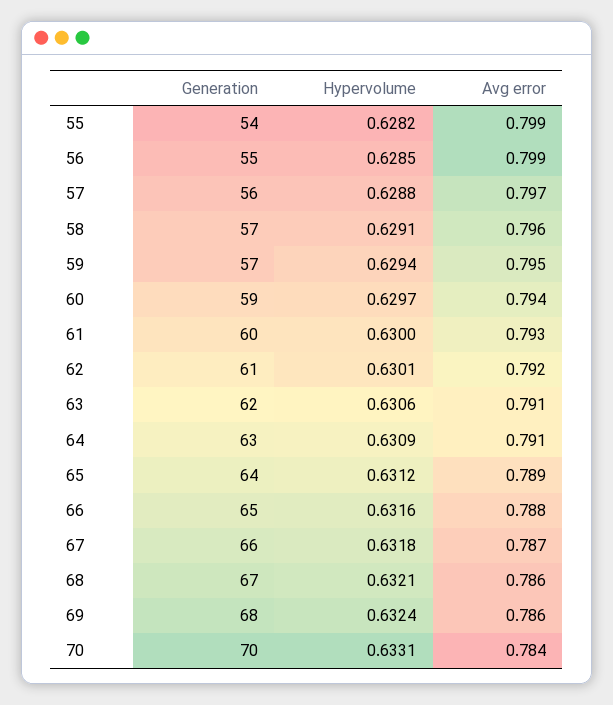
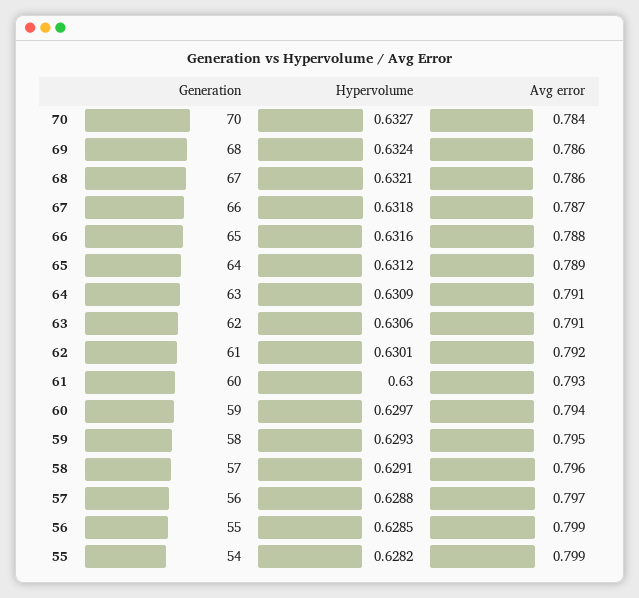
Generation, 59: 57 -> 58
Hypervolume, 59: 0.6294 -> 0.6293
Hypervolume, 70: 0.6331 -> 0.6327

